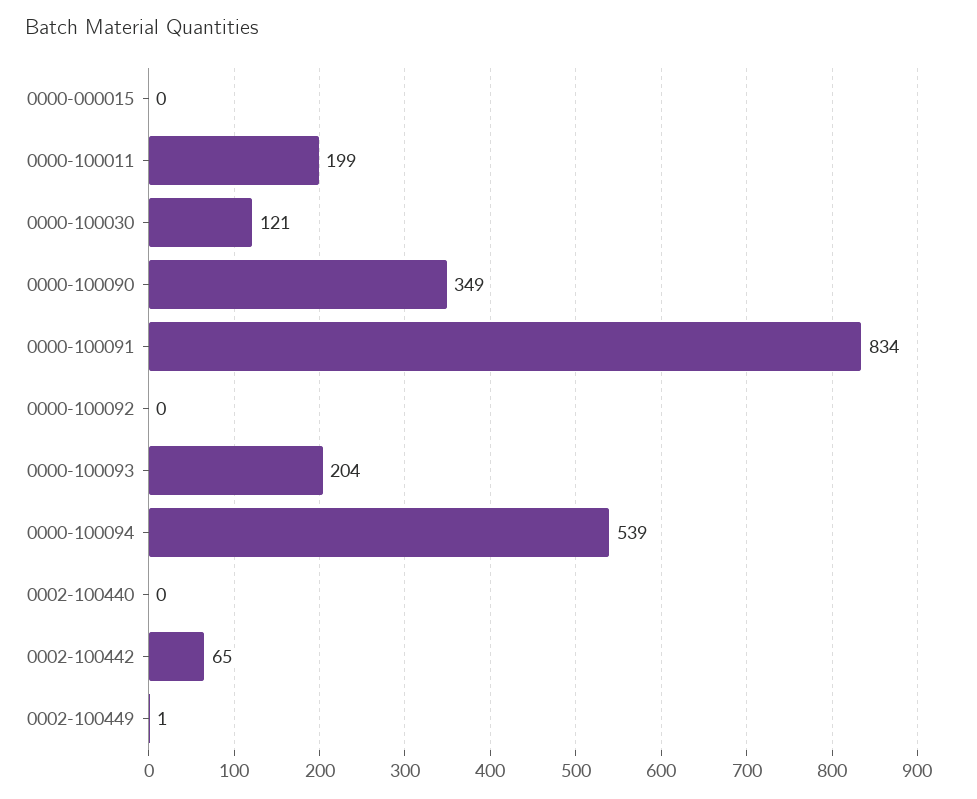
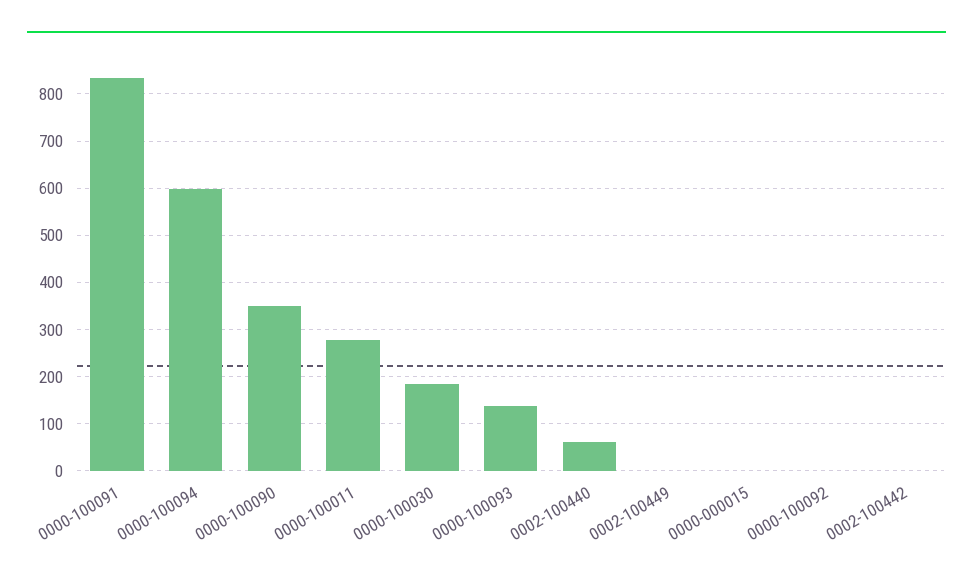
0000-100011: 199 -> 280
0000-100030: 121 -> 180
0000-100093: 204 -> 140
0000-100094: 539 -> 600
0002-100440: 0 -> 60
0002-100442: 65 -> 0

